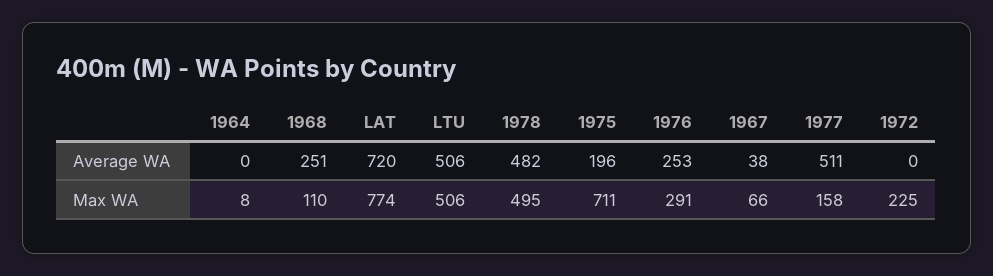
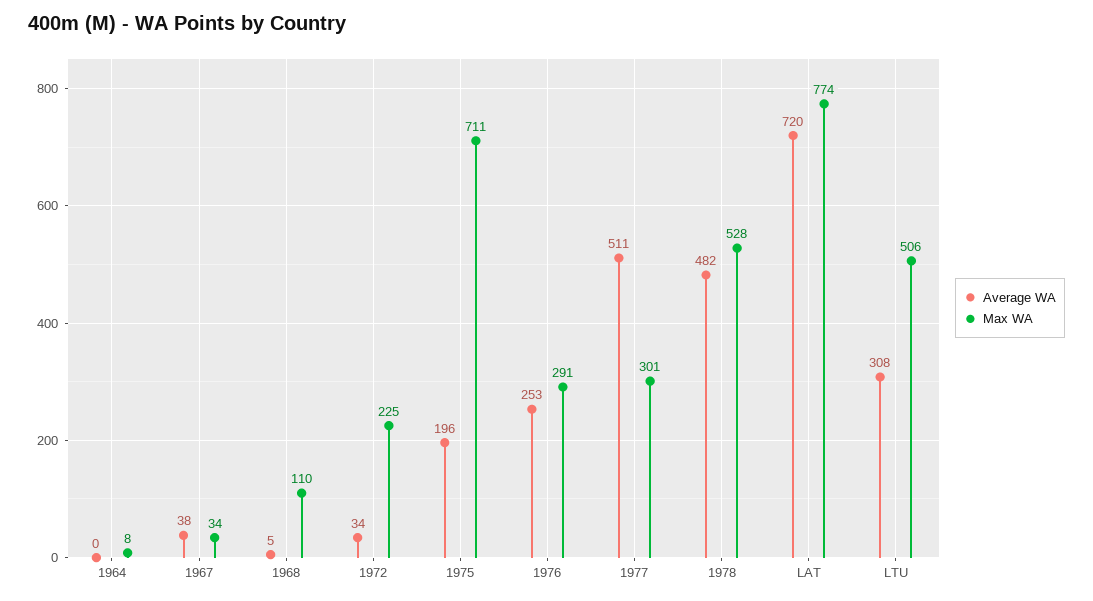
Average WA, 1968: 251 -> 5
Average WA, LTU: 506 -> 308
Average WA, 1972: 0 -> 34
Max WA, 1978: 495 -> 528
Max WA, 1967: 66 -> 34
Max WA, 1977: 158 -> 301

